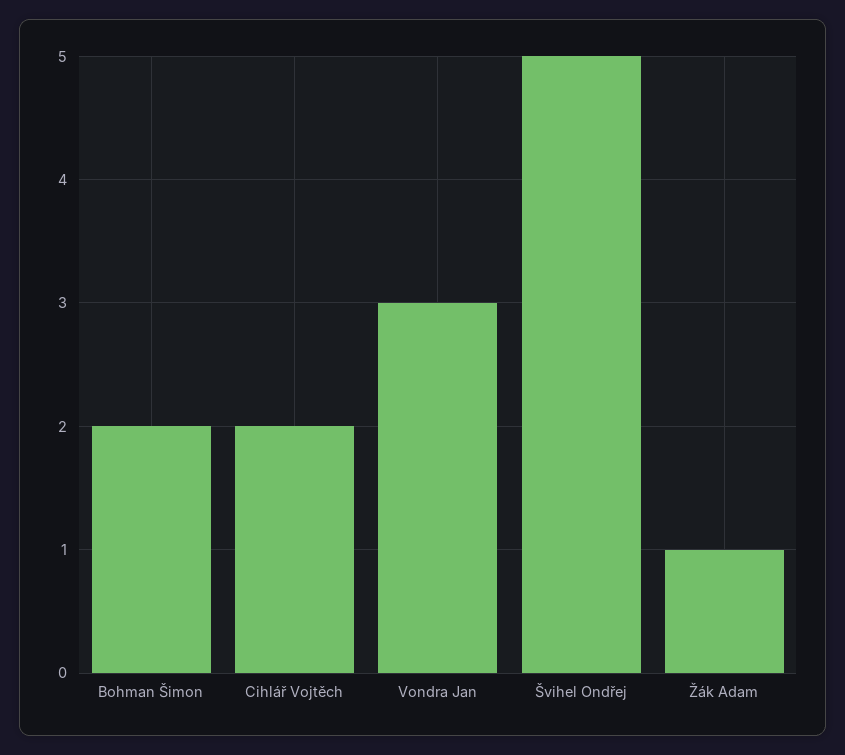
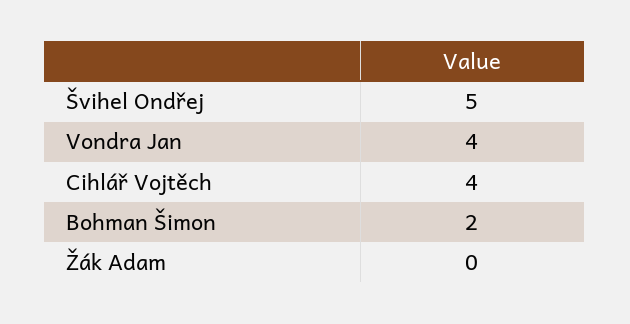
Cihlář Vojtěch: 2 -> 4
Vondra Jan: 3 -> 4
Žák Adam: 1 -> 0

